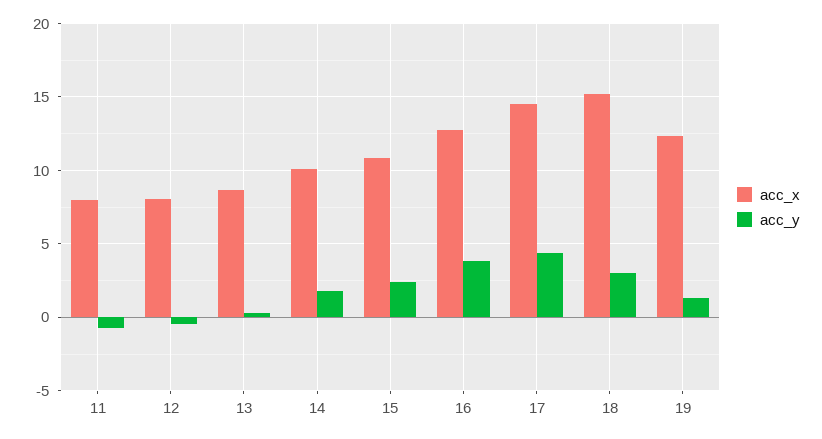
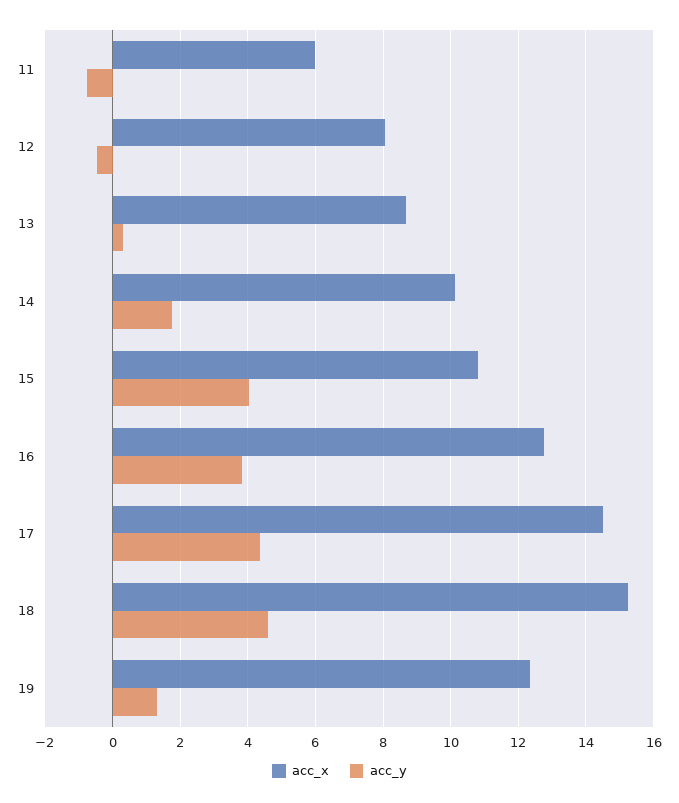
acc_x, 11: 8 -> 6
acc_y, 15: 2.5 -> 4
acc_y, 18: 3 -> 4.6

